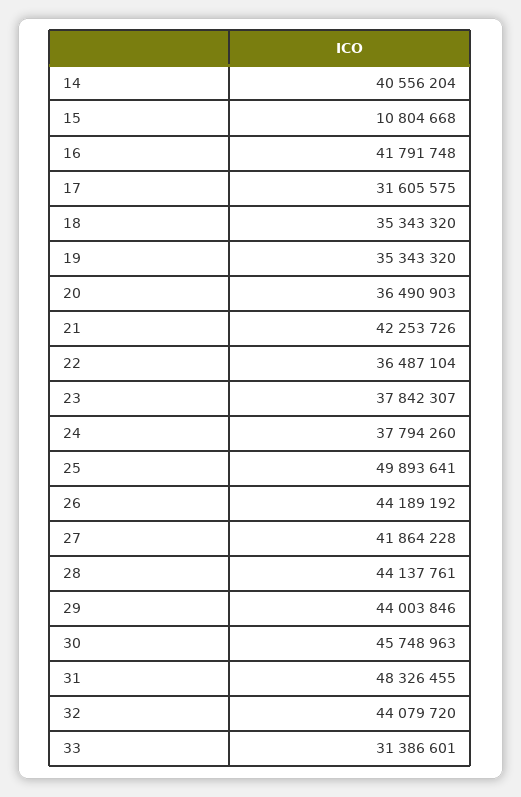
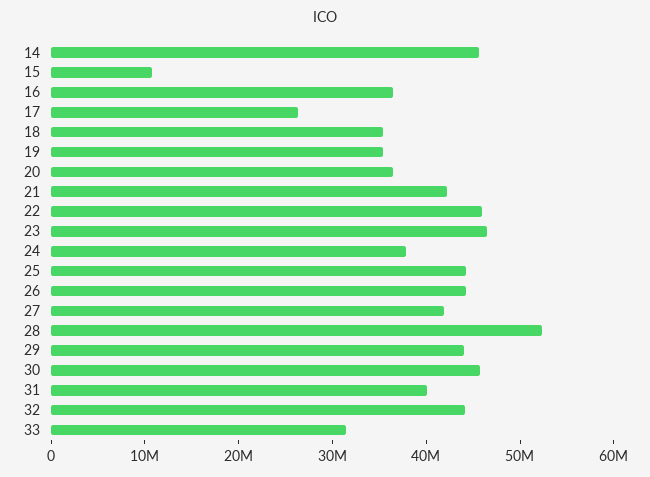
14: 40556204 -> 46000000
16: 41791748 -> 36000000
17: 31605575 -> 26000000
22: 36487104 -> 46000000
23: 37842307 -> 46000000
25: 49893641 -> 44000000
28: 44137761 -> 52000000
31: 48326455 -> 40000000

